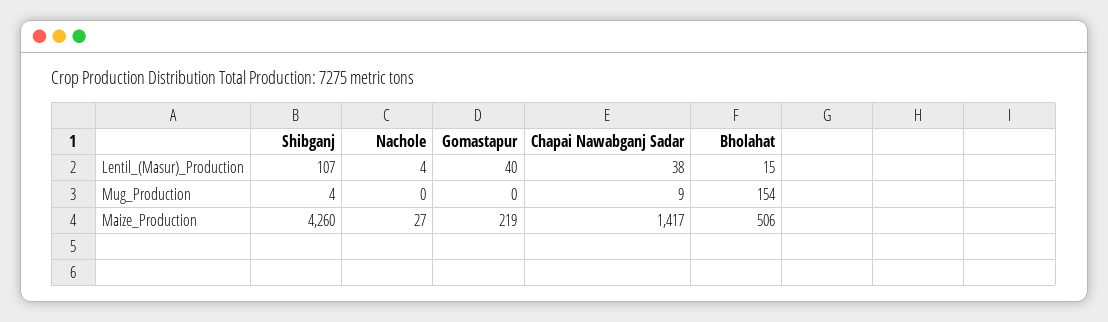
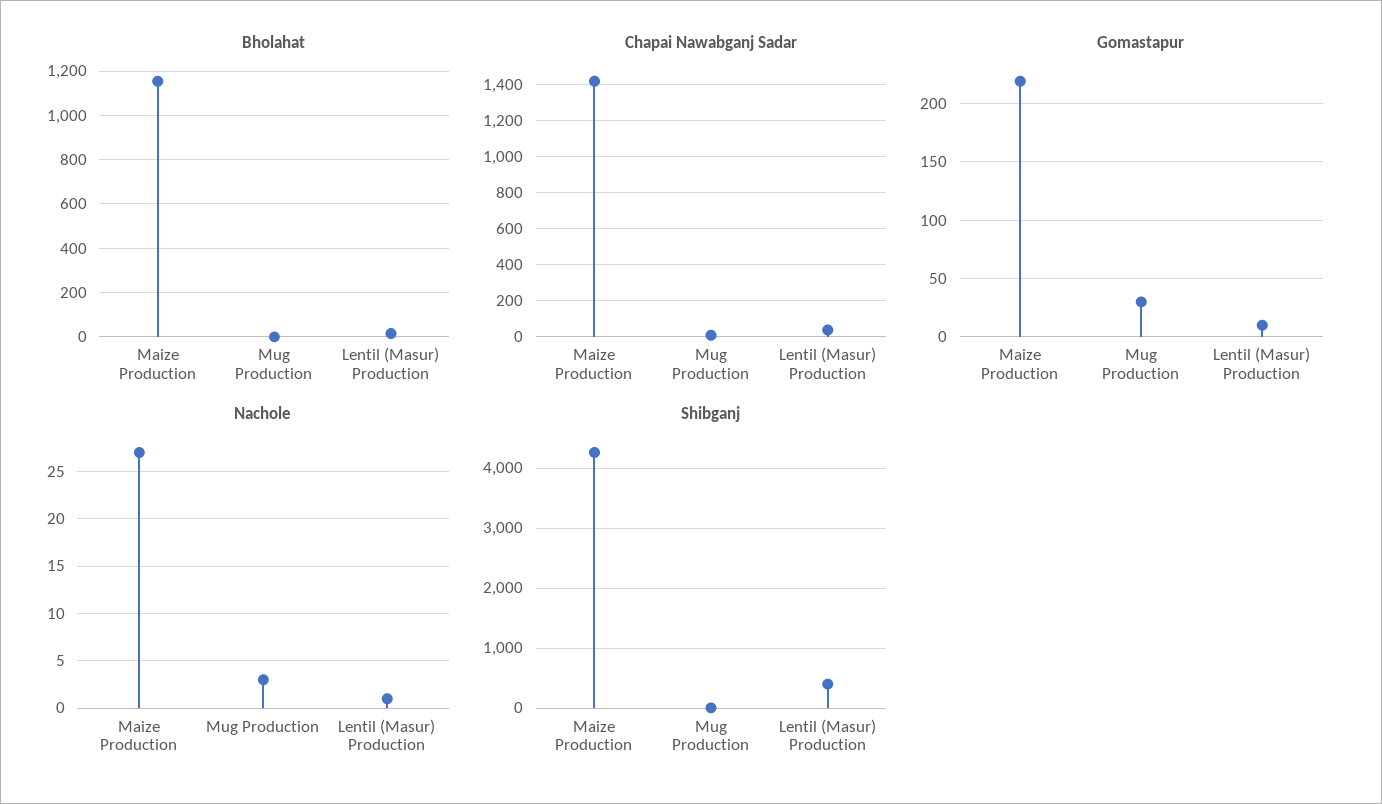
Shibganj, Lentil_(Masur)_Production: 107 -> 400
Nachole, Lentil_(Masur)_Production: 4 -> 1
Gomastapur, Lentil_(Masur)_Production: 40 -> 10
Nachole, Mug_Production: 0 -> 3
Gomastapur, Mug_Production: 0 -> 30
Bholahat, Mug_Production: 154 -> 0
Bholahat, Maize_Production: 506 -> 1150

